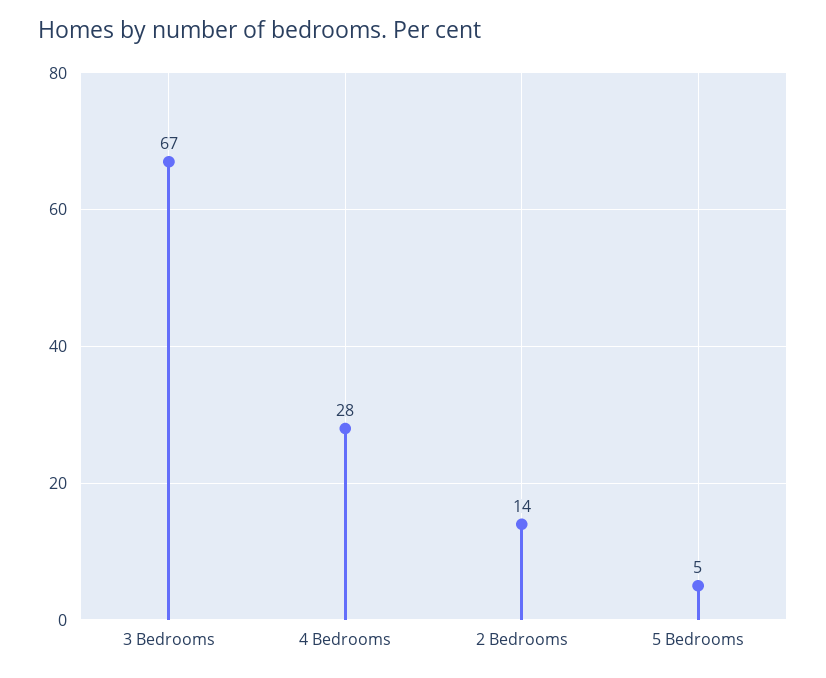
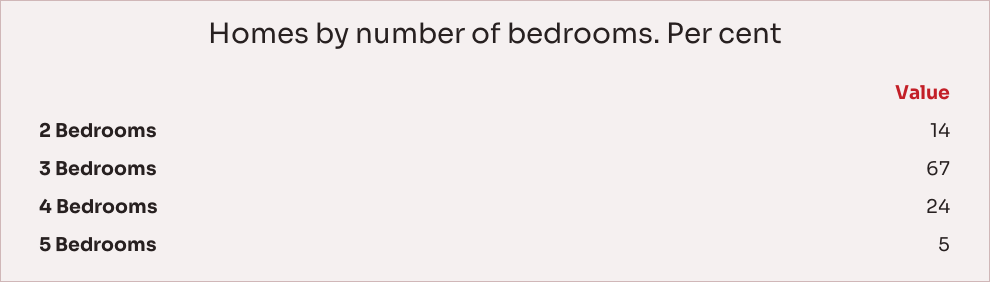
4 Bedrooms: 28 -> 24

